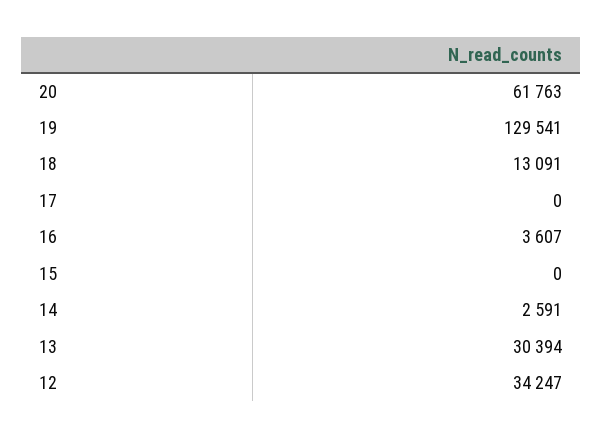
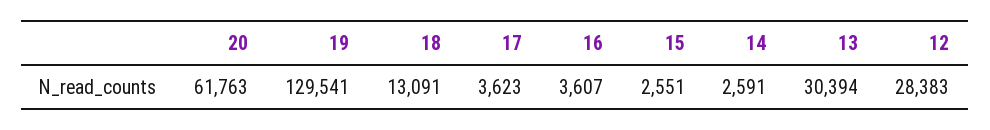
17: 0 -> 3623
15: 0 -> 2551
12: 34247 -> 28383

